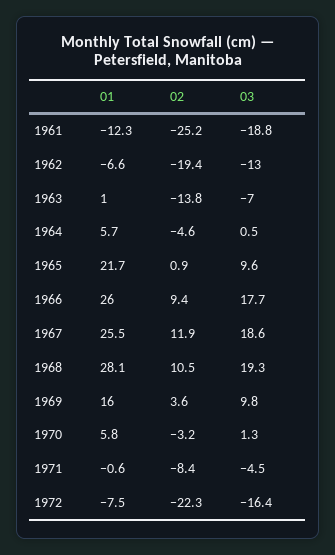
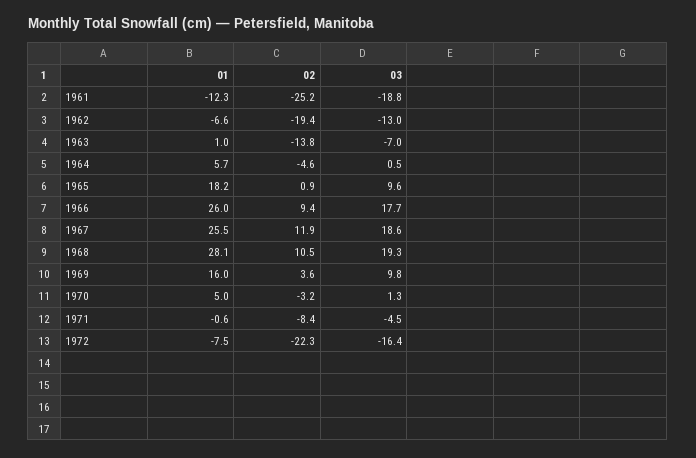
01, 1965: 21.7 -> 18.2
01, 1970: 5.8 -> 5

